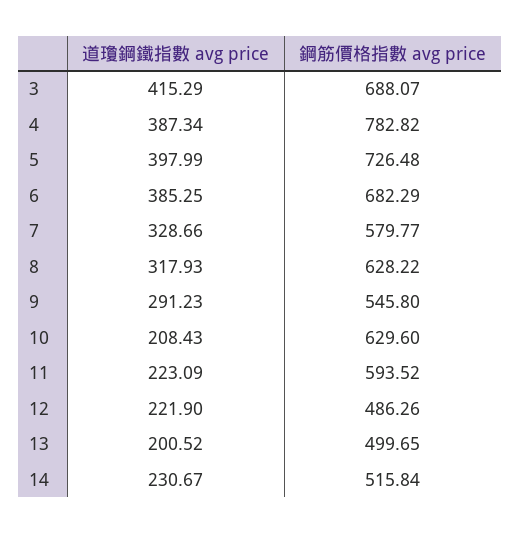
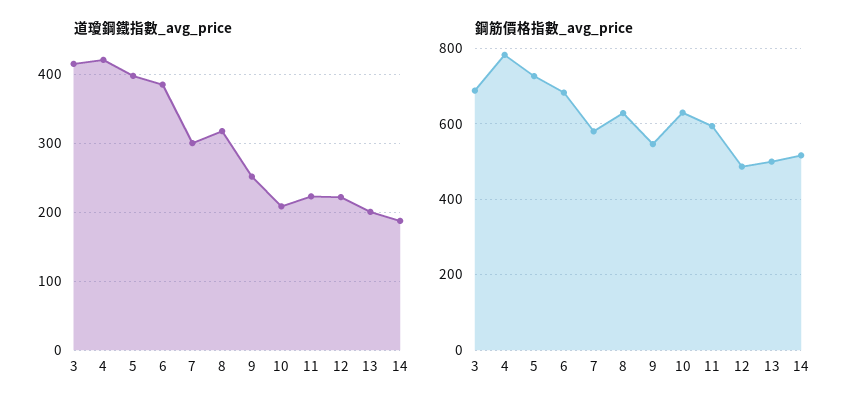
道瓊鋼鐵指數 avg price, 4: 387.34 -> 420
道瓊鋼鐵指數 avg price, 7: 328.66 -> 300
道瓊鋼鐵指數 avg price, 9: 291.23 -> 250
道瓊鋼鐵指數 avg price, 14: 230.67 -> 190

